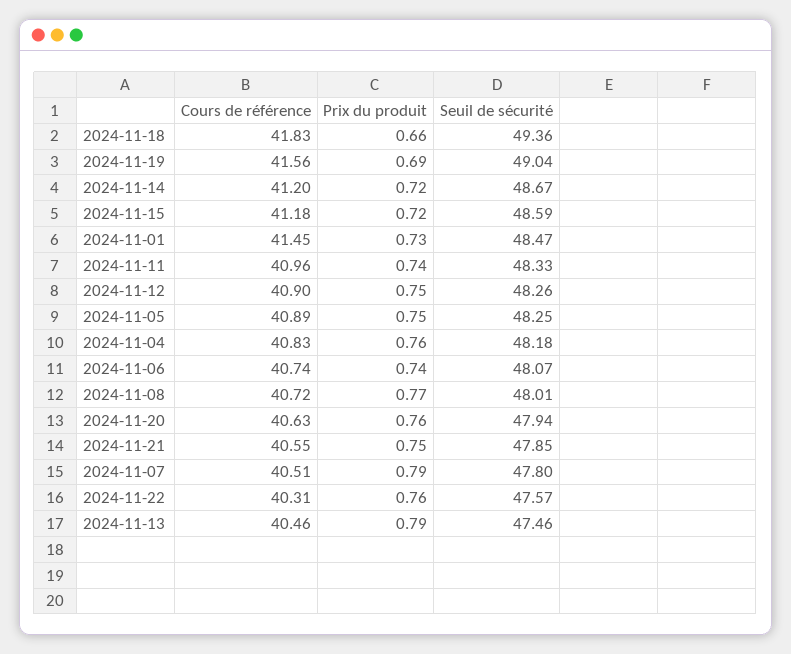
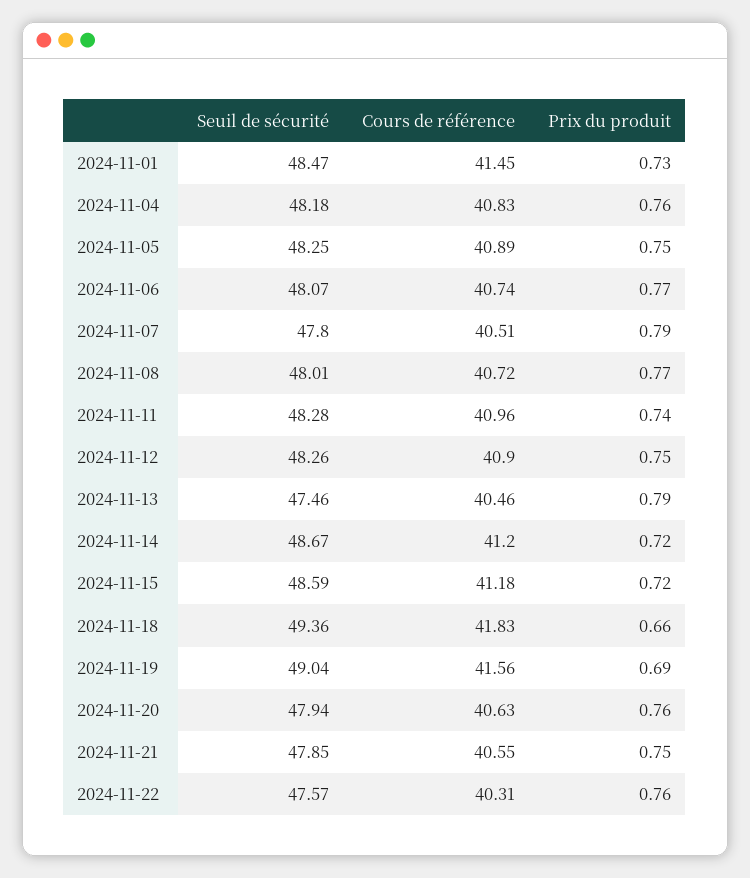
Seuil de sécurité, 2024-11-11: 48.33 -> 48.28
Prix du produit, 2024-11-06: 0.74 -> 0.77

